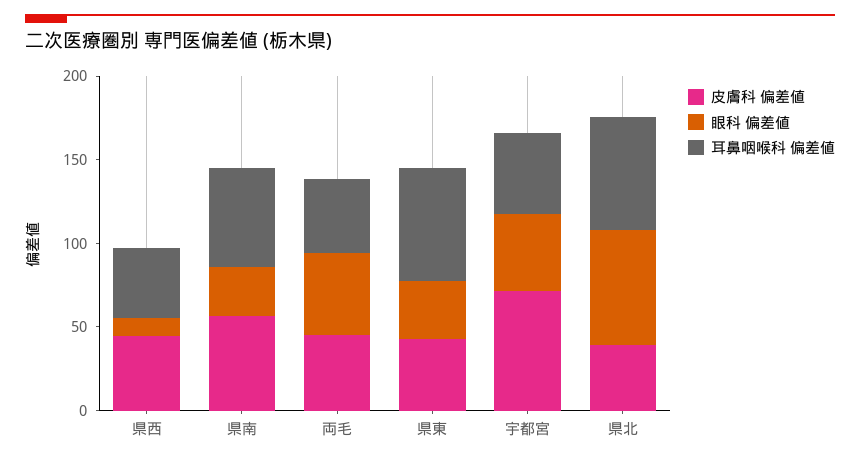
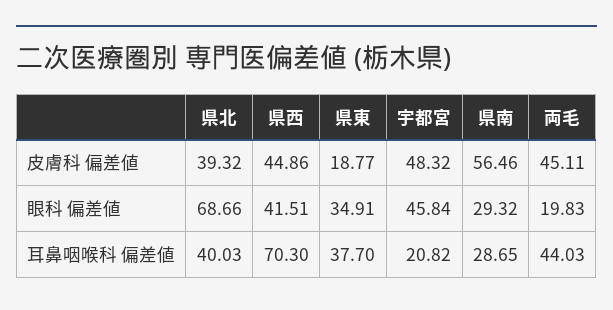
眼科 偏差値, 県西: 10 -> 41.51
耳鼻咽喉科 偏差値, 県西: 40 -> 70.3
耳鼻咽喉科 偏差値, 県南: 60 -> 28.65
眼科 偏差値, 両毛: 50 -> 19.83
皮膚科 偏差値, 県東: 40 -> 18.77
耳鼻咽喉科 偏差値, 県東: 70 -> 37.7
皮膚科 偏差値, 宇都宮: 70 -> 48.32
耳鼻咽喉科 偏差値, 宇都宮: 50 -> 20.82
耳鼻咽喉科 偏差値, 県北: 70 -> 40.03

